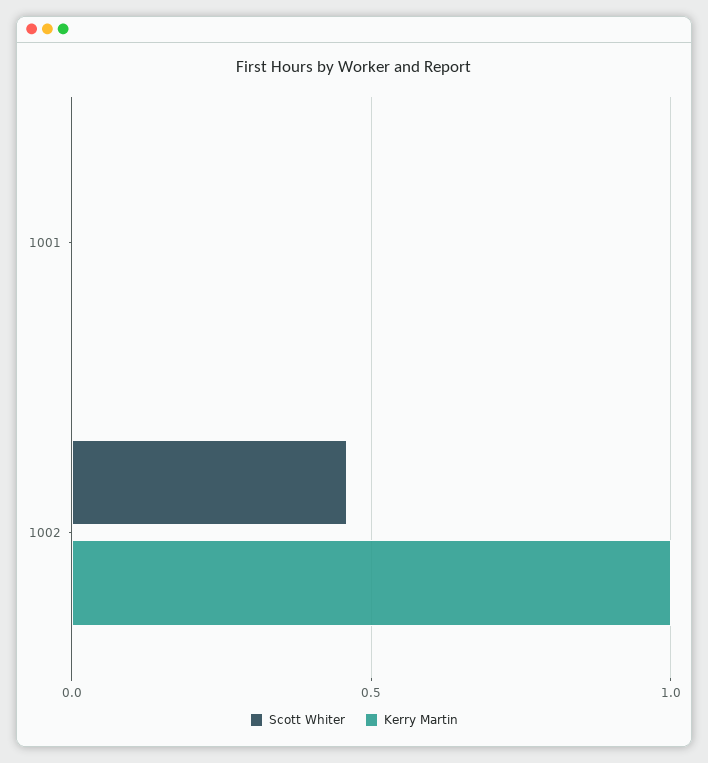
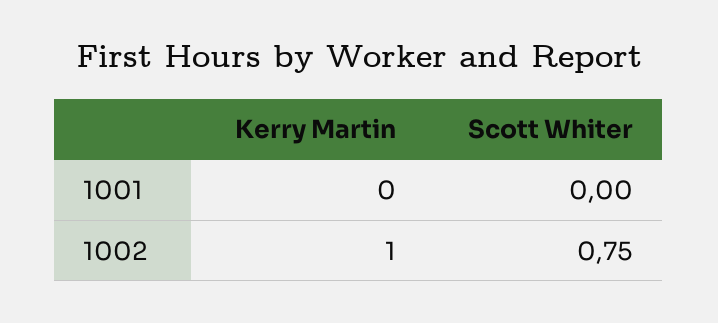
Scott Whiter, 1002: 0.45 -> 0.75

